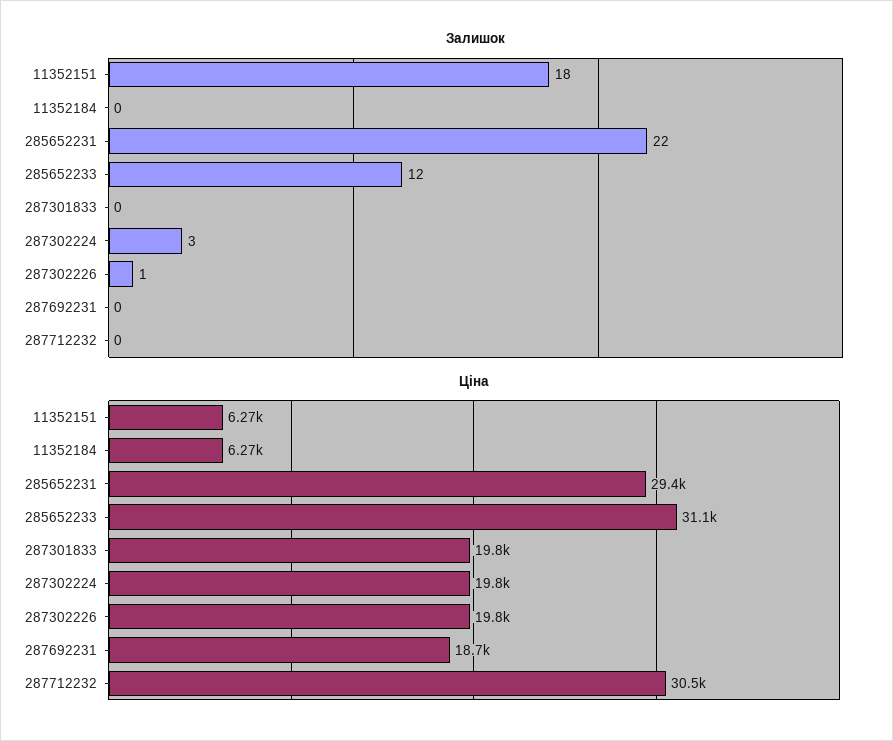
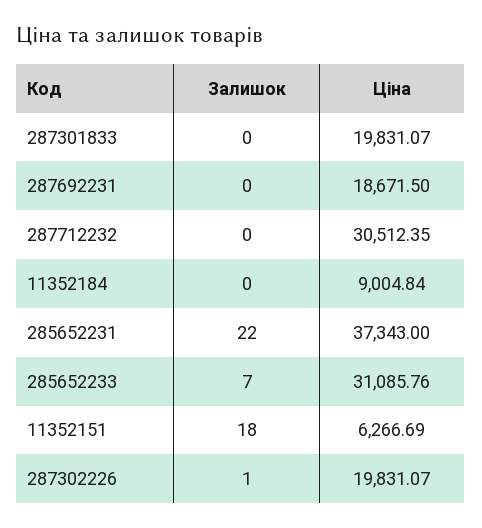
Залишок, 285652233: 12 -> 7
Залишок, 287302224: 3 -> none
Ціна, 11352184: 6270 -> 9004.84
Ціна, 285652231: 29400 -> 37343
Ціна, 287302224: 19800 -> none

